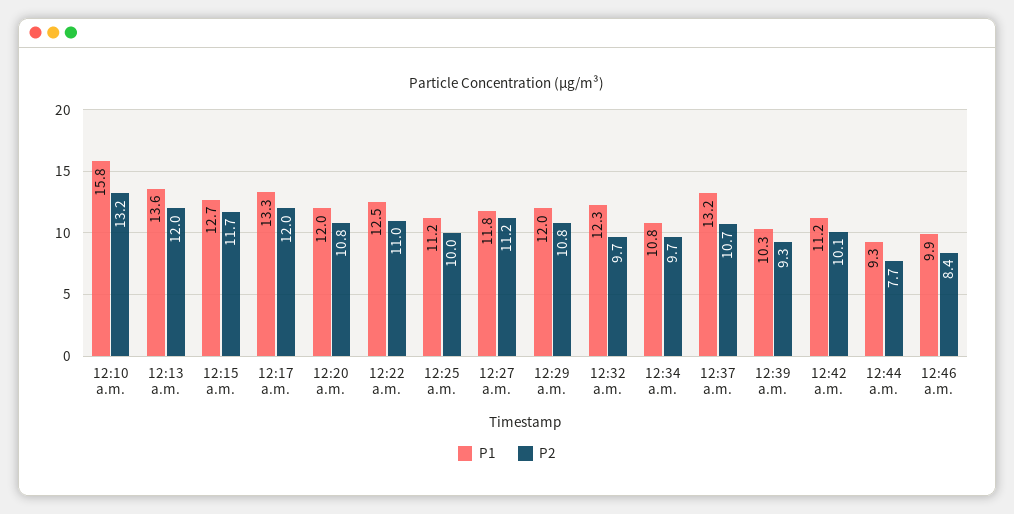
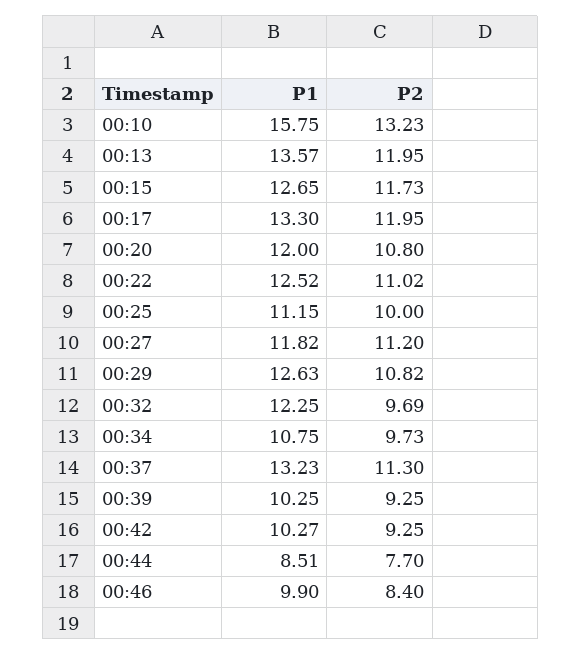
P1, 12:29 a.m.: 12 -> 12.63
P2, 12:37 a.m.: 10.7 -> 11.3
P1, 12:42 a.m.: 11.2 -> 10.27
P2, 12:42 a.m.: 10.1 -> 9.25
P1, 12:44 a.m.: 9.3 -> 8.51

